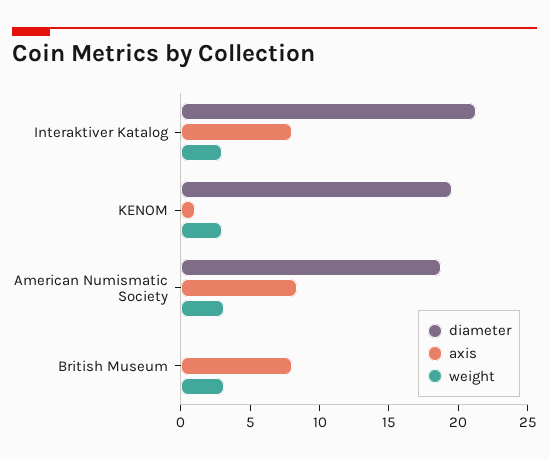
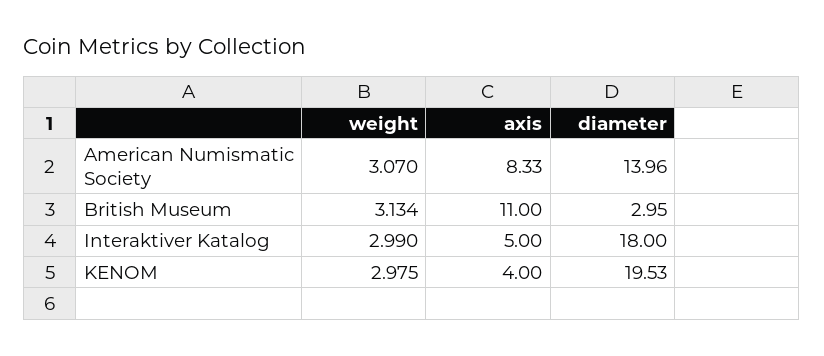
diameter, Interaktiver Katalog: 21 -> 18
axis, Interaktiver Katalog: 8 -> 5
axis, KENOM: 1 -> 4
diameter, American Numismatic Society: 19 -> 13.96
diameter, British Museum: 0 -> 2.95
axis, British Museum: 8 -> 11

